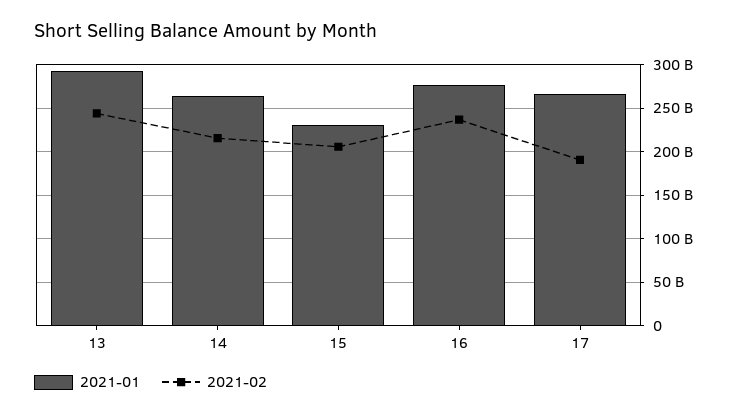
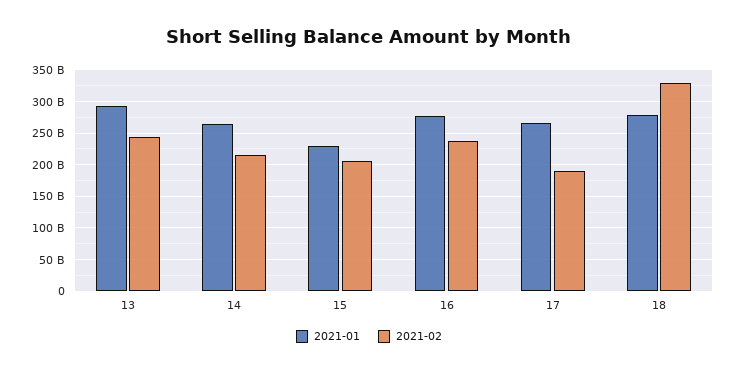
2021-01, 18: none -> 280000000000
2021-02, 18: none -> 330000000000

